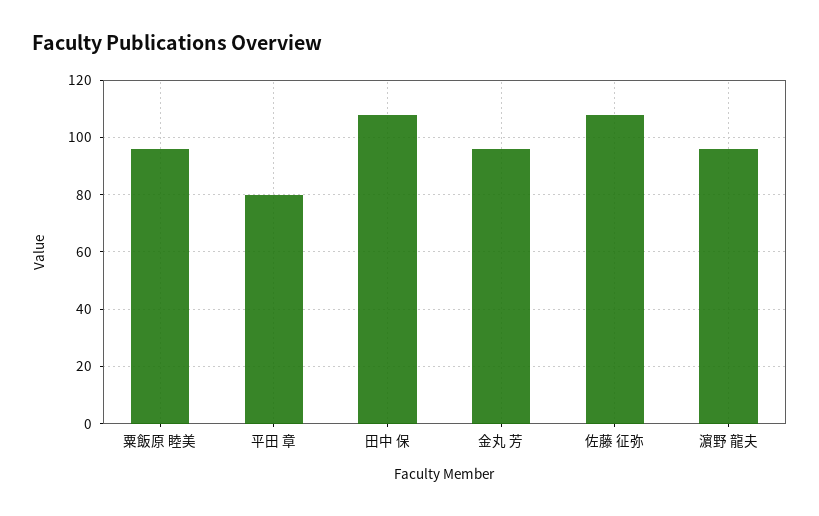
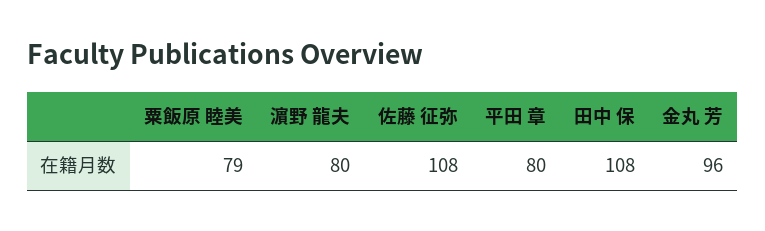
粟飯原 睦美: 95 -> 79
濵野 龍夫: 95 -> 80

